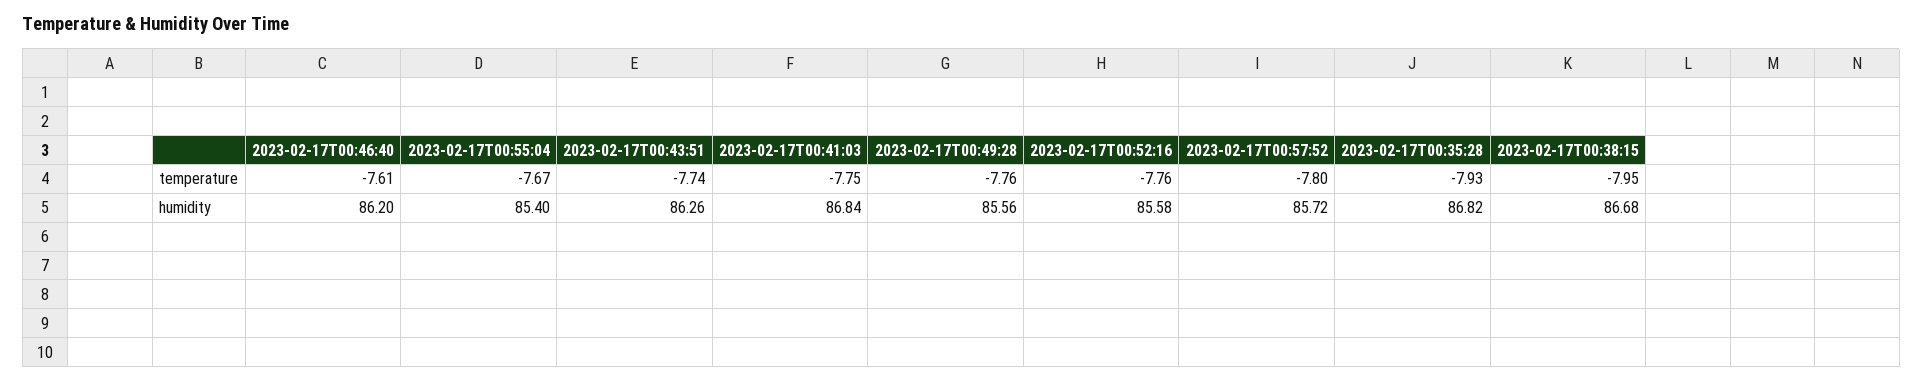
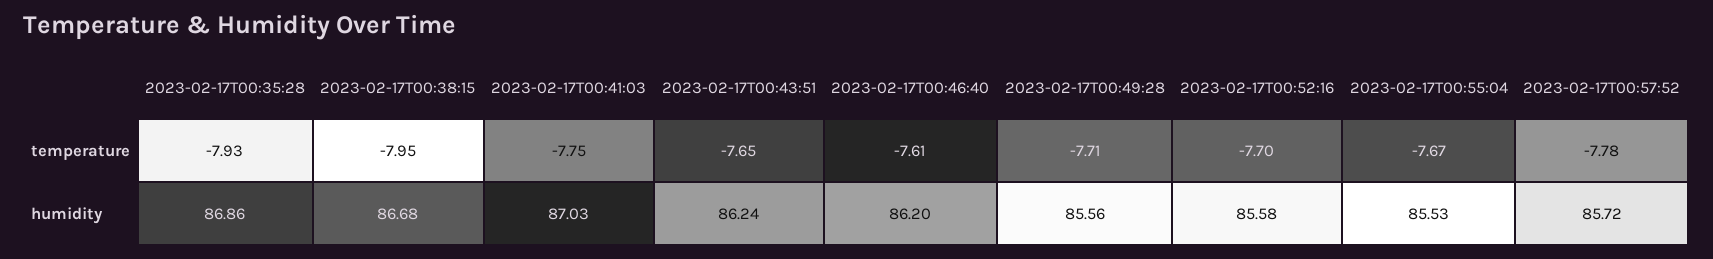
2023-02-17T00:43:51, temperature: -7.74 -> -7.65
2023-02-17T00:49:28, temperature: -7.76 -> -7.71
2023-02-17T00:52:16, temperature: -7.76 -> -7.7
2023-02-17T00:57:52, temperature: -7.8 -> -7.78
2023-02-17T00:55:04, humidity: 85.4 -> 85.53
2023-02-17T00:43:51, humidity: 86.26 -> 86.24
2023-02-17T00:41:03, humidity: 86.84 -> 87.03
2023-02-17T00:35:28, humidity: 86.82 -> 86.86

